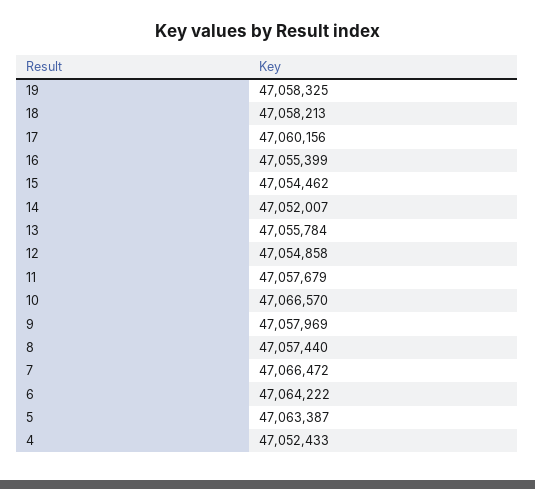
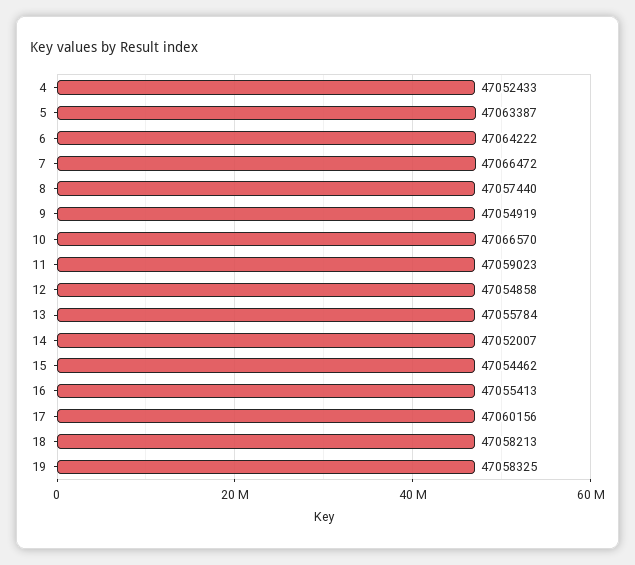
16: 47055399 -> 47055413
11: 47057679 -> 47059023
9: 47057969 -> 47054919

